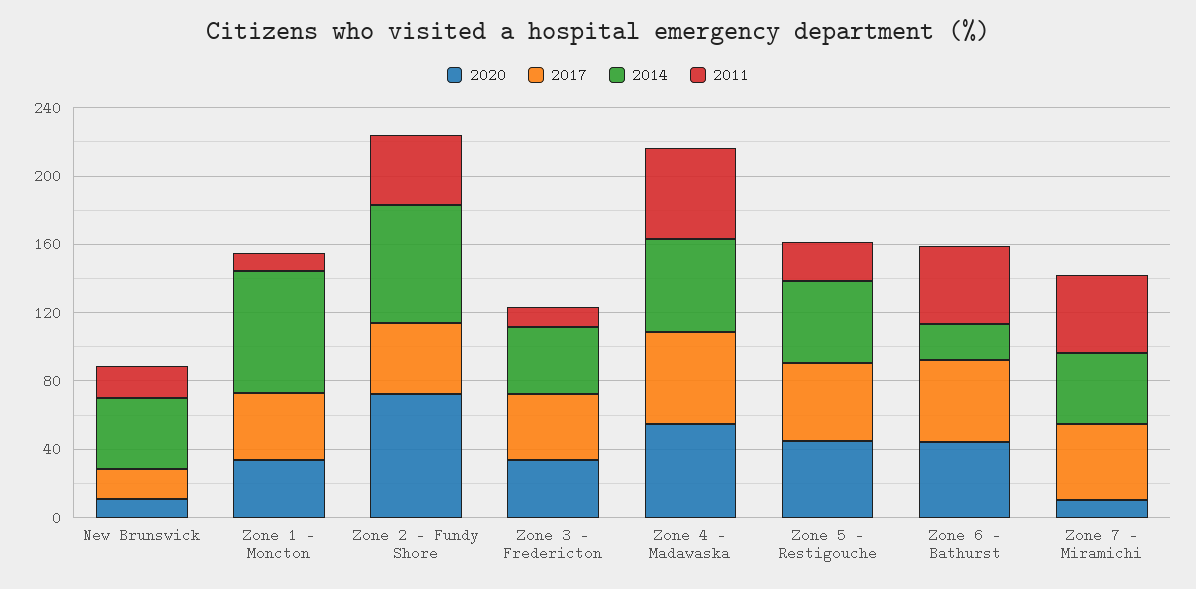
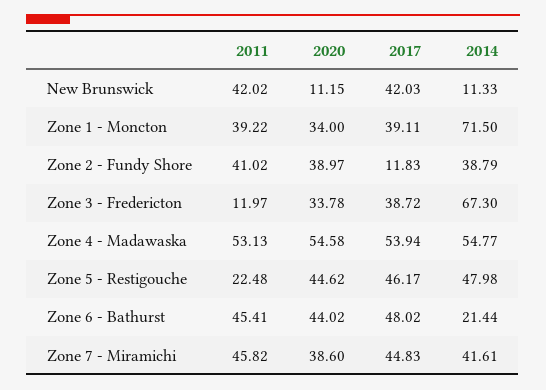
2017, New Brunswick: 20 -> 42.03
2014, New Brunswick: 40 -> 11.33
2011, New Brunswick: 20 -> 42.02
2011, Zone 1 - Moncton: 10 -> 39.22
2020, Zone 2 - Fundy Shore: 70 -> 38.97
2017, Zone 2 - Fundy Shore: 40 -> 11.83
2014, Zone 2 - Fundy Shore: 70 -> 38.79
2014, Zone 3 - Fredericton: 40 -> 67.3
2020, Zone 7 - Miramichi: 10 -> 38.6

